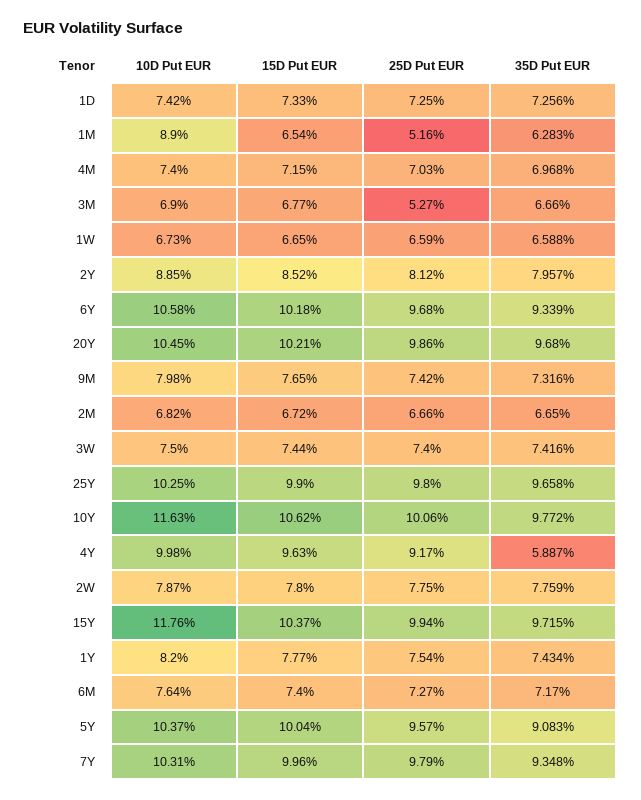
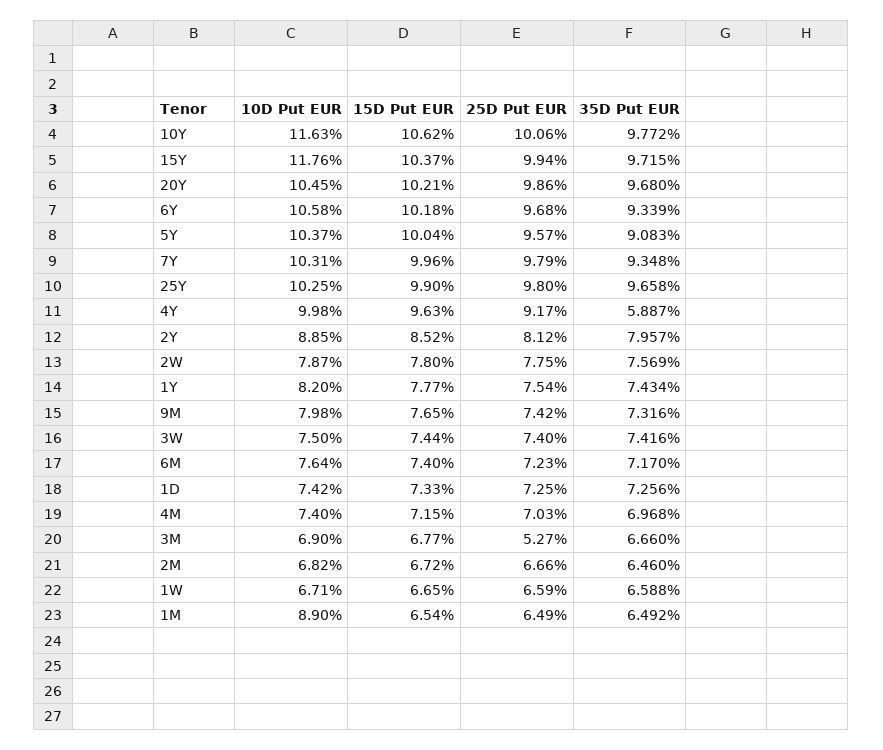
25D Put EUR, 1M: 5.16 -> 6.49
35D Put EUR, 1M: 6.283 -> 6.492
10D Put EUR, 1W: 6.73 -> 6.71
35D Put EUR, 2M: 6.65 -> 6.46
35D Put EUR, 2W: 7.759 -> 7.569
25D Put EUR, 6M: 7.27 -> 7.23

